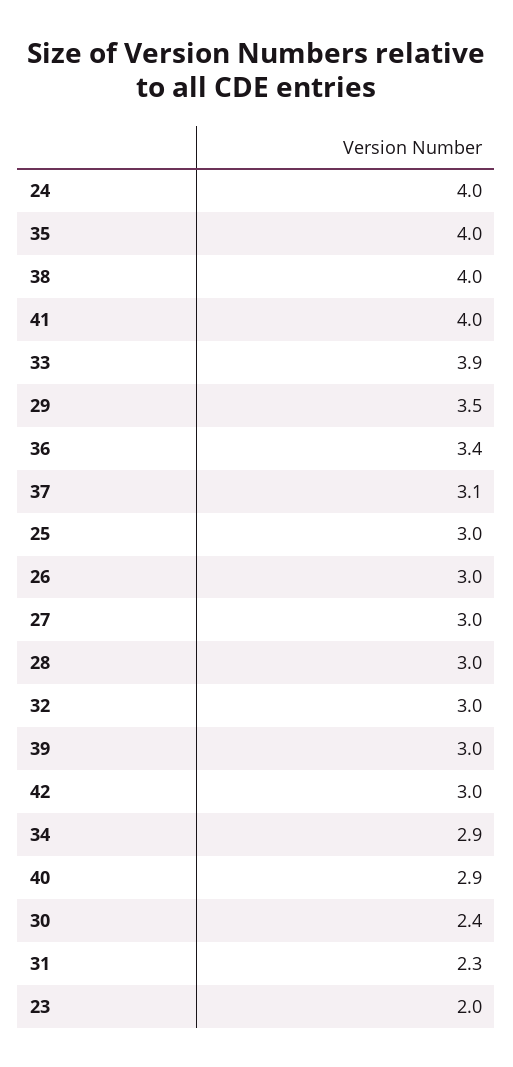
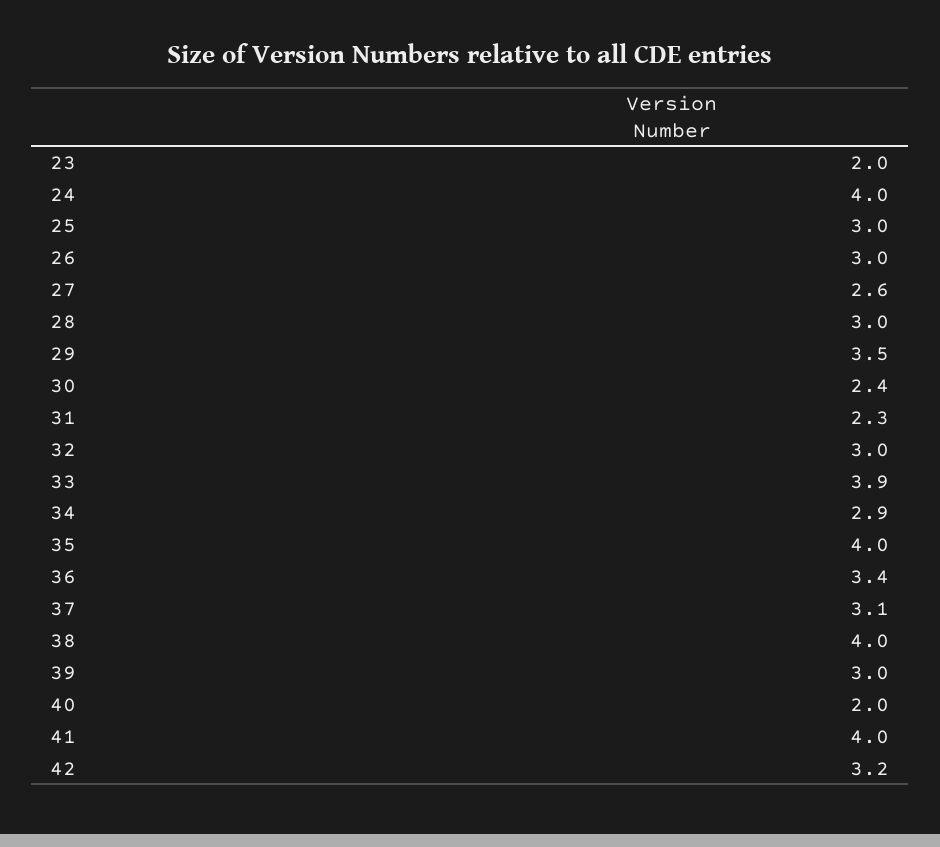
27: 3 -> 2.6
42: 3 -> 3.2
40: 2.9 -> 2

